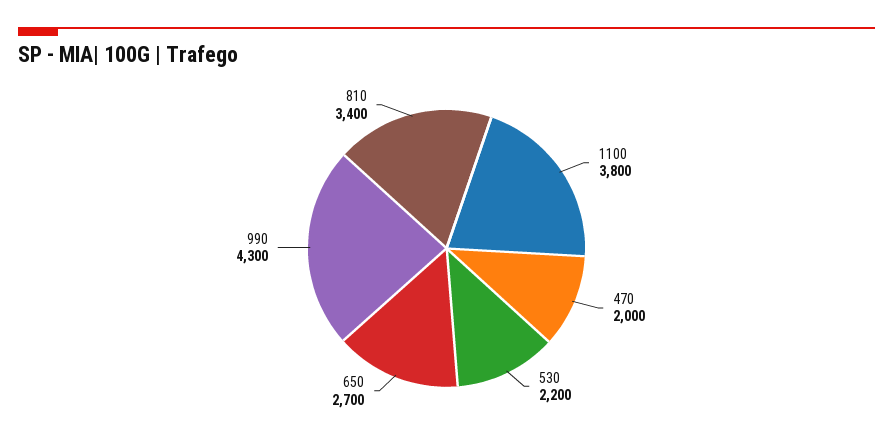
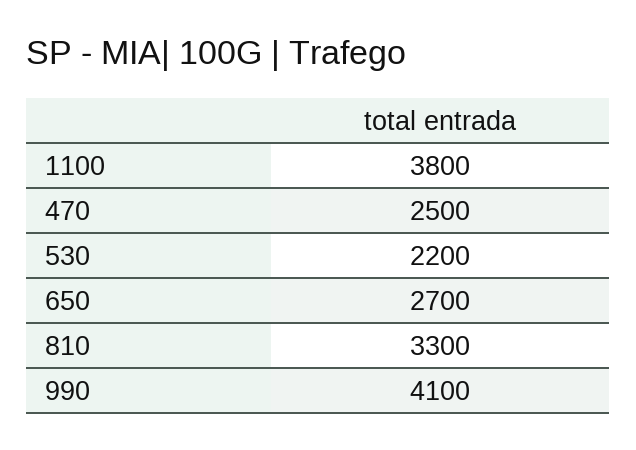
470: 2000 -> 2500
990: 4300 -> 4100
810: 3400 -> 3300

